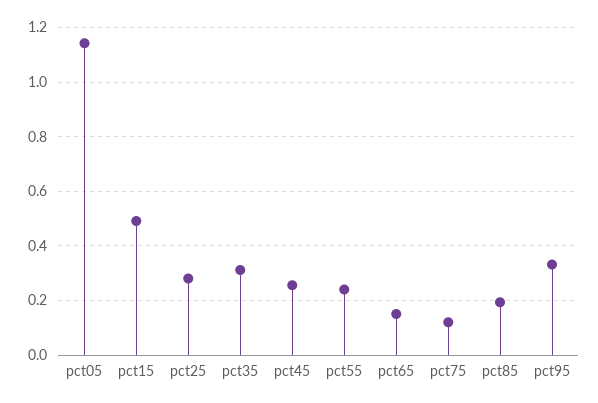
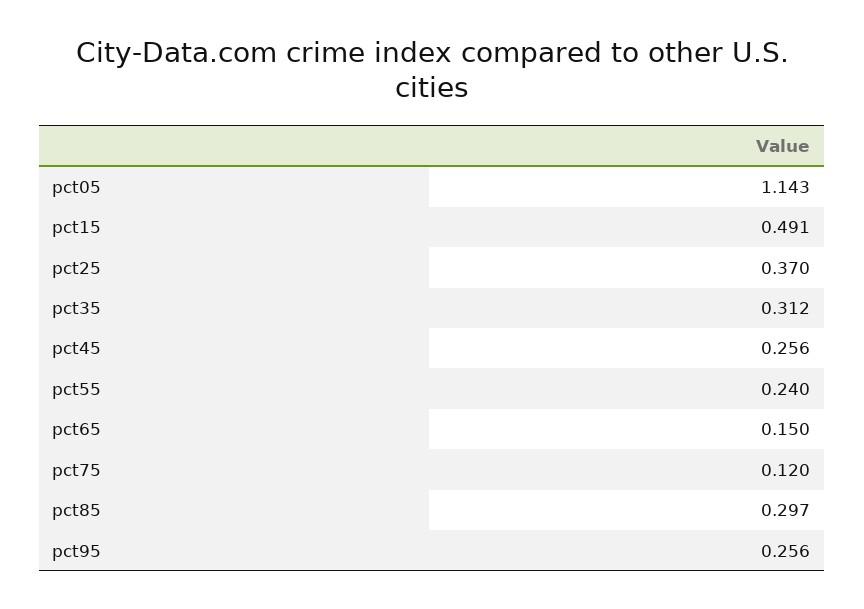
pct25: 0.275 -> 0.37
pct85: 0.2 -> 0.297
pct95: 0.325 -> 0.256

